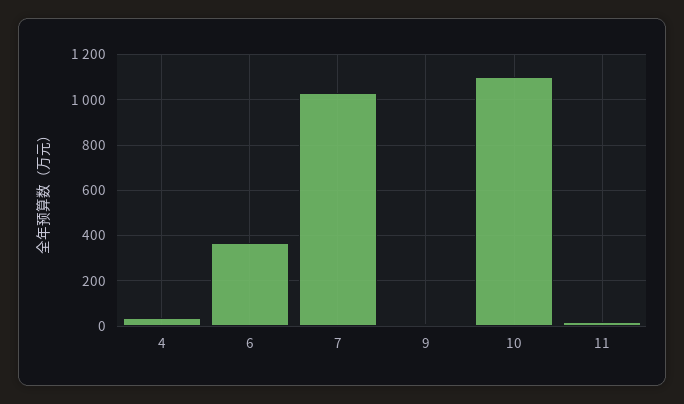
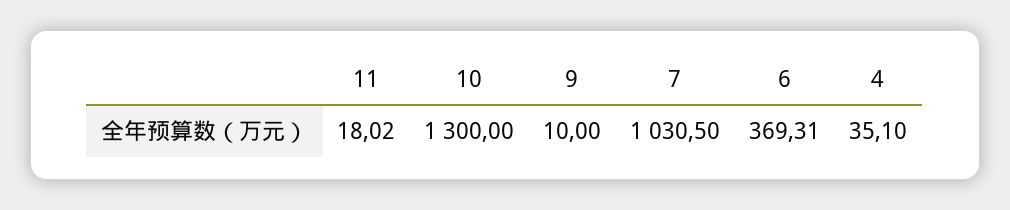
10: 1100 -> 1300

